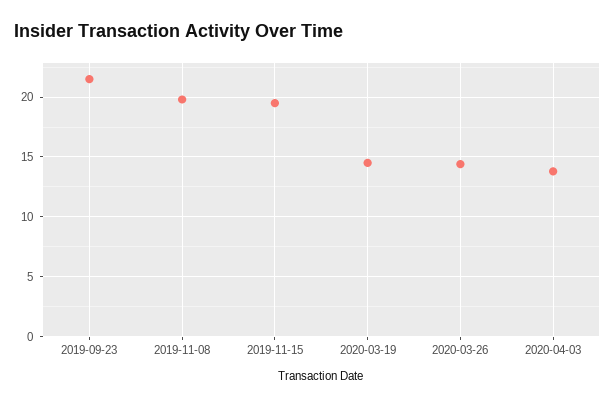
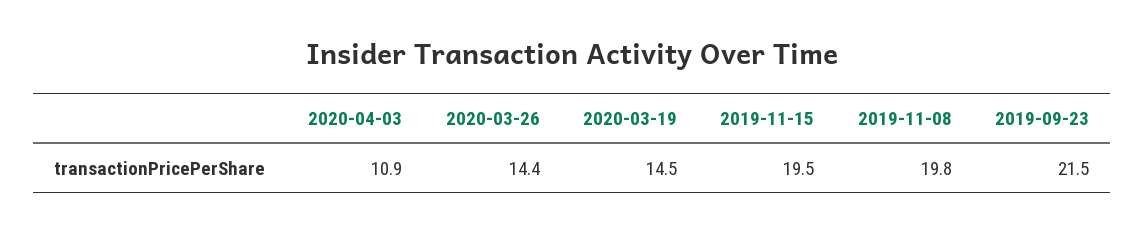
2020-04-03: 14 -> 10.9

